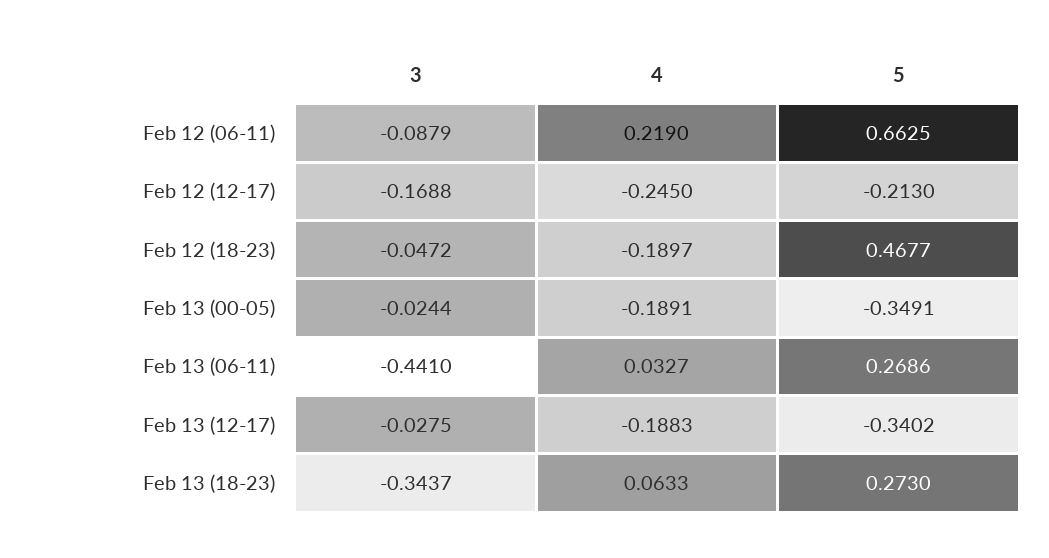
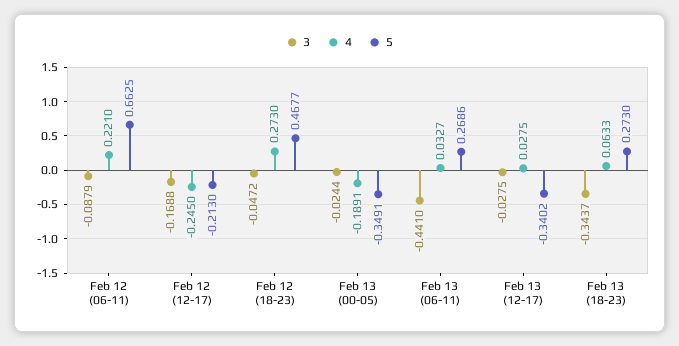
4, Feb 12 (06-11): 0.219 -> 0.221
4, Feb 12 (18-23): -0.1897 -> 0.273
4, Feb 13 (12-17): -0.1883 -> 0.0275

